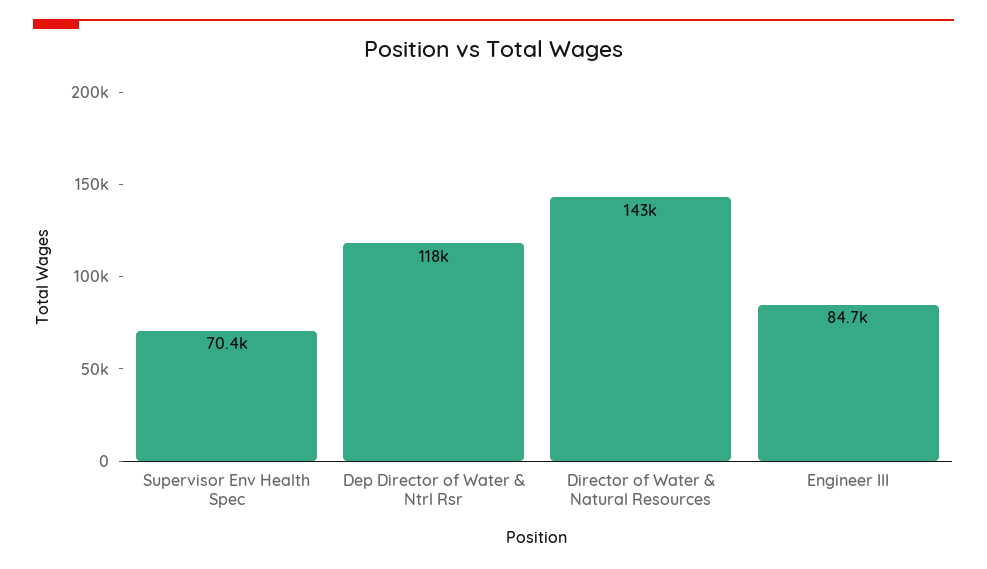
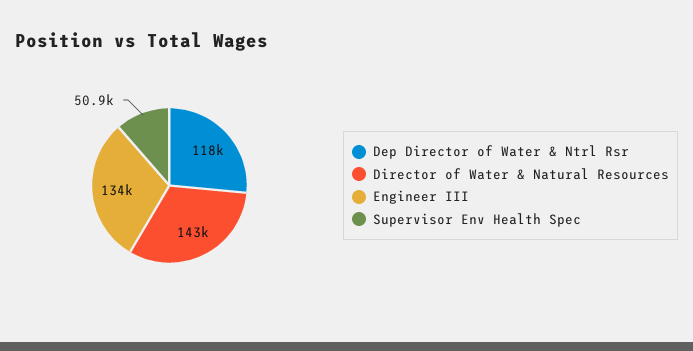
Supervisor Env Health Spec: 70400 -> 50900
Engineer III: 84700 -> 134000

